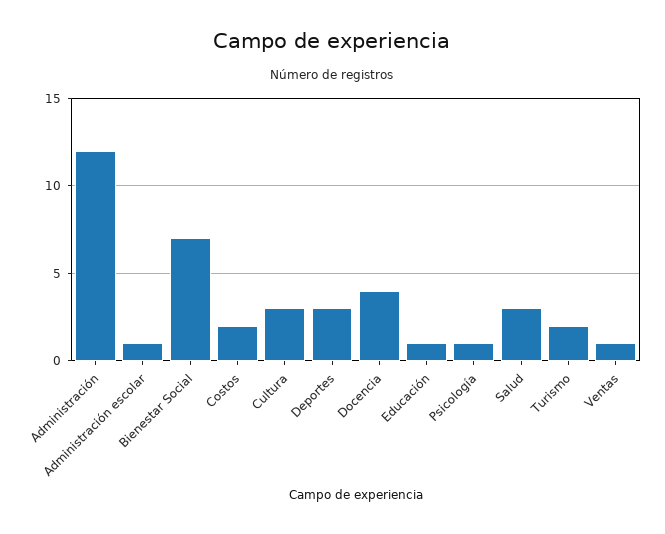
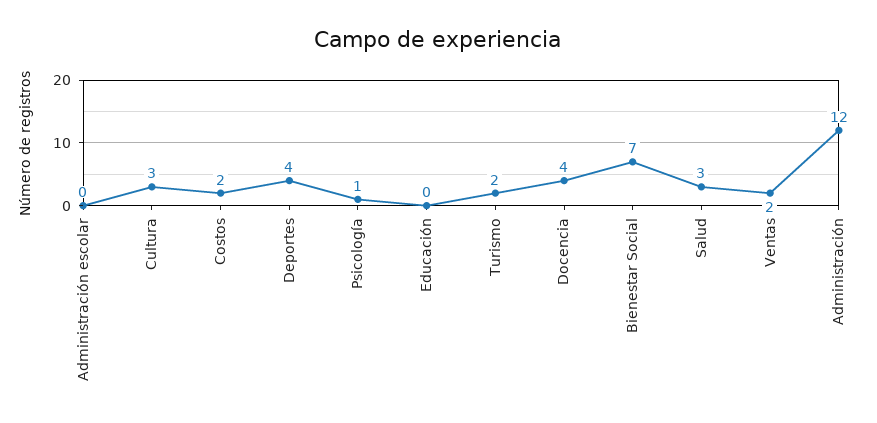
Administración escolar: 1 -> 0
Deportes: 3 -> 4
Educación: 1 -> 0
Ventas: 1 -> 2

